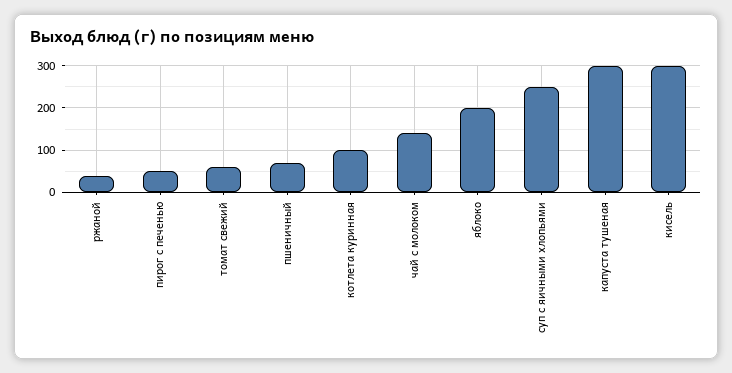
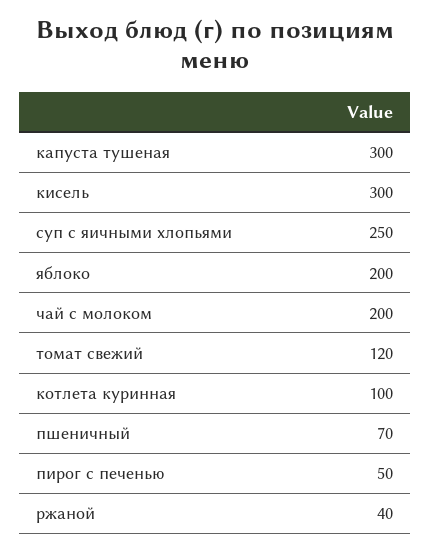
томат свежий: 60 -> 120
чай с молоком: 140 -> 200

